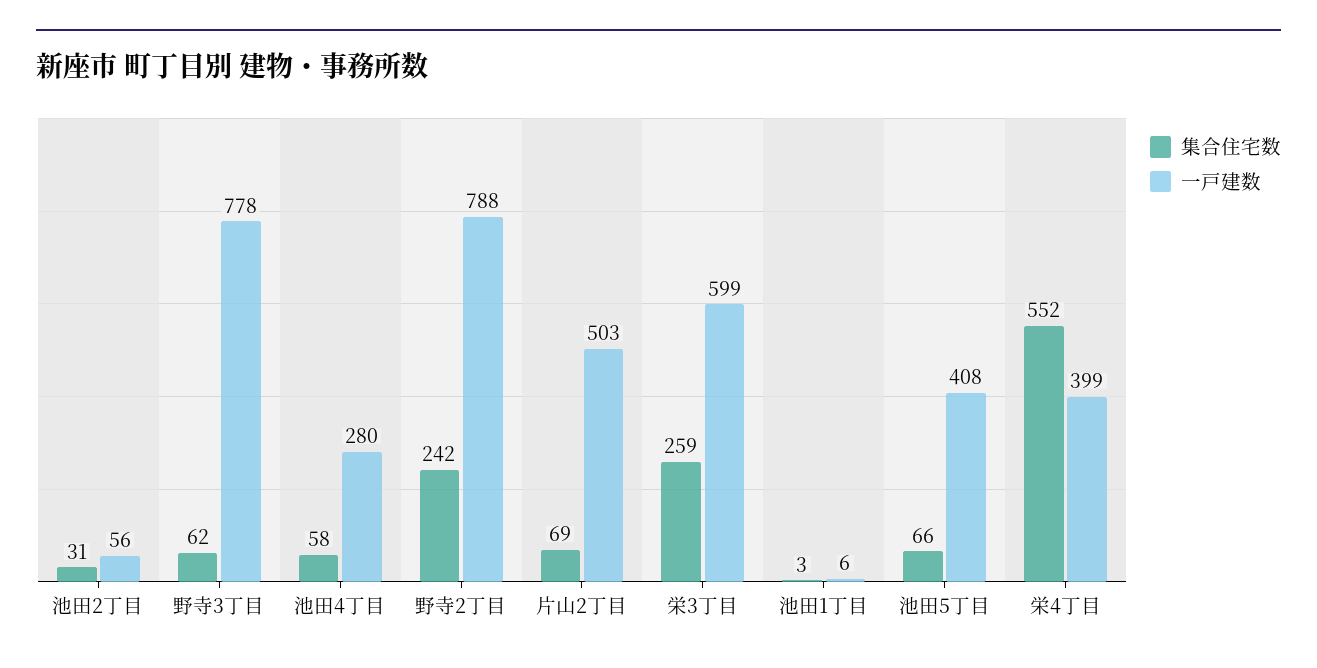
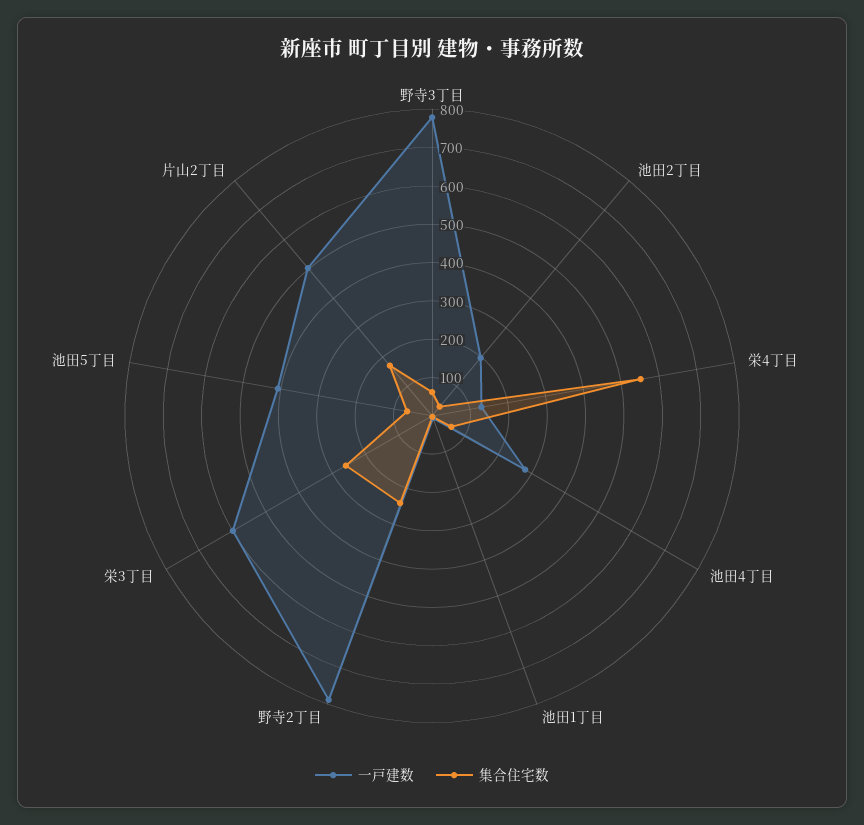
一戸建数, 池田2丁目: 56 -> 200
集合住宅数, 片山2丁目: 69 -> 175
一戸建数, 栄4丁目: 399 -> 125

